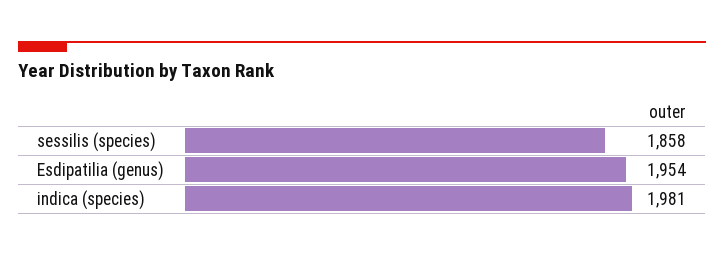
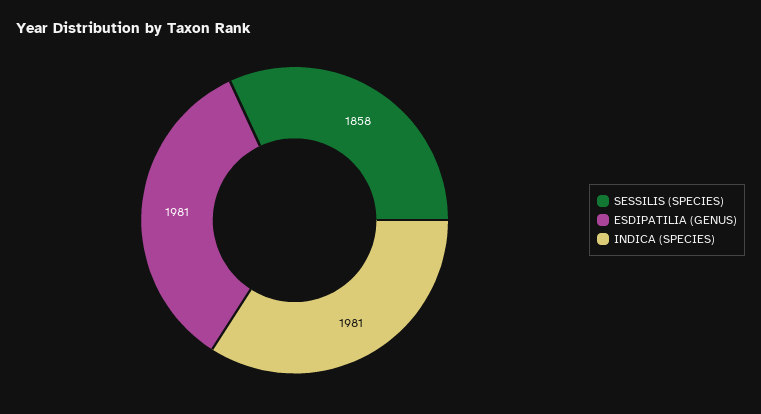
Esdipatilia (genus): 1954 -> 1981

